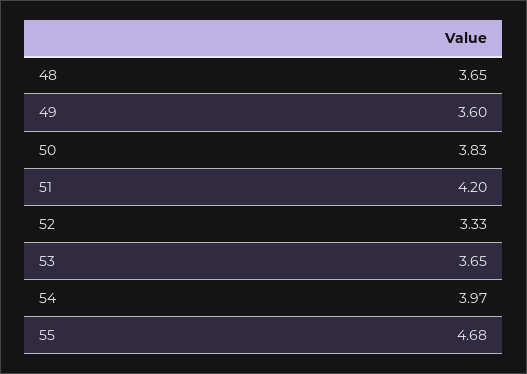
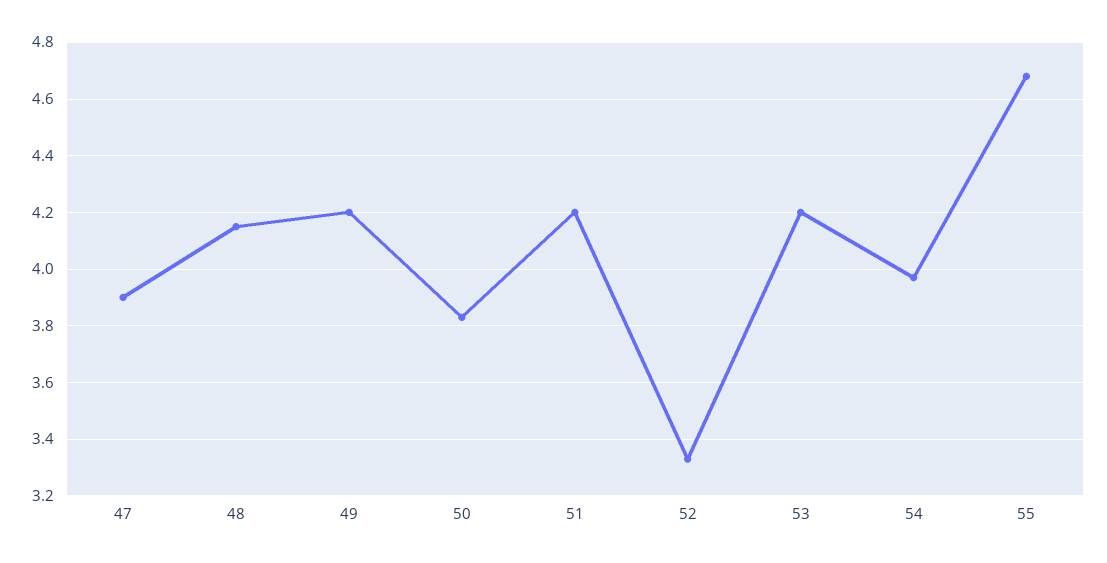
48: 3.65 -> 4.15
49: 3.6 -> 4.2
53: 3.65 -> 4.2
47: none -> 3.9

